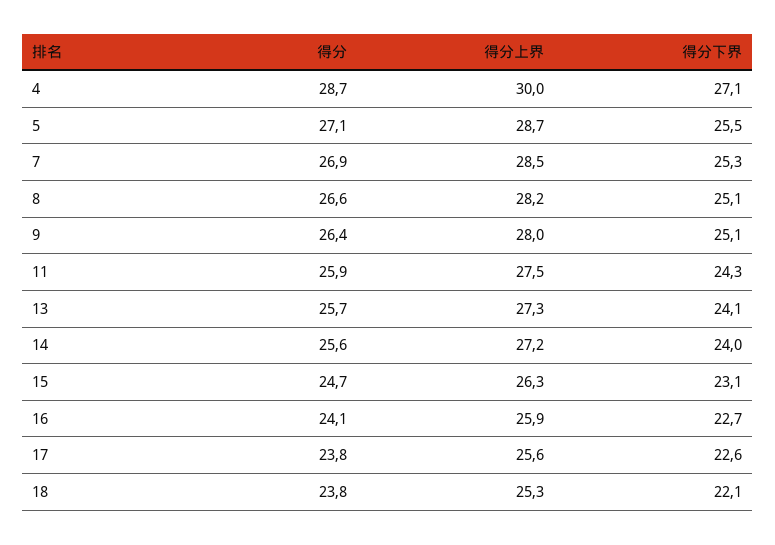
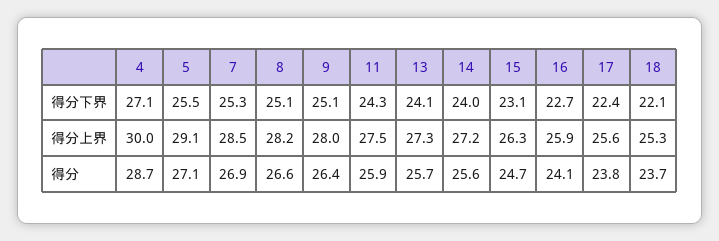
得分上界, 5: 28.7 -> 29.1
得分下界, 17: 22.6 -> 22.4
得分, 18: 23.8 -> 23.7

